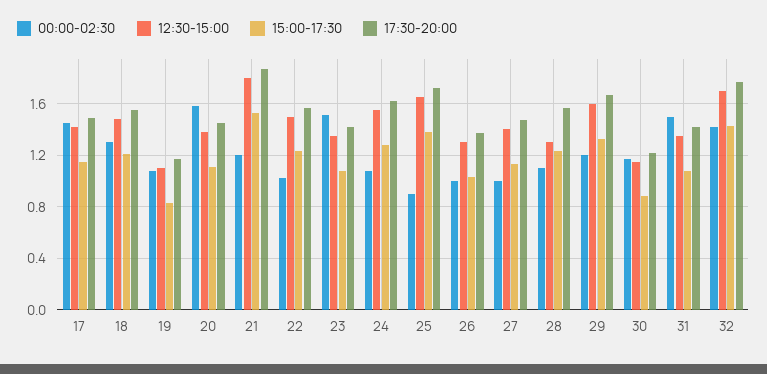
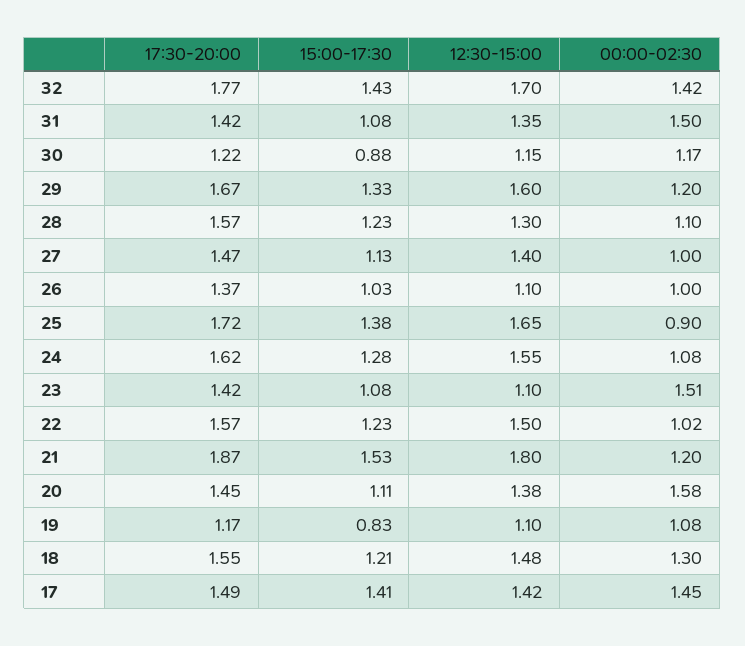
15:00-17:30, 17: 1.15 -> 1.41
12:30-15:00, 23: 1.35 -> 1.1
12:30-15:00, 26: 1.3 -> 1.1

